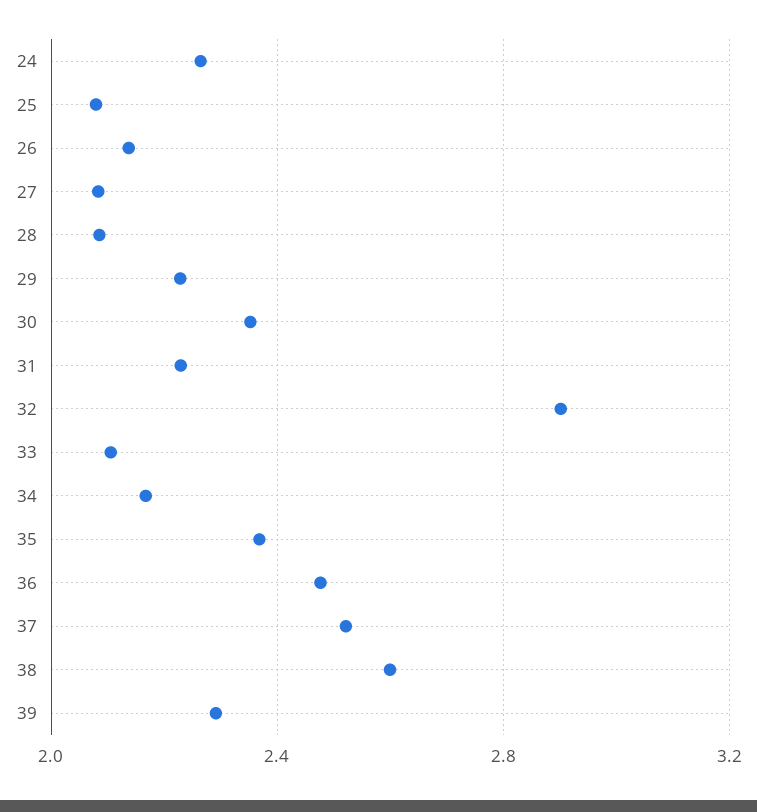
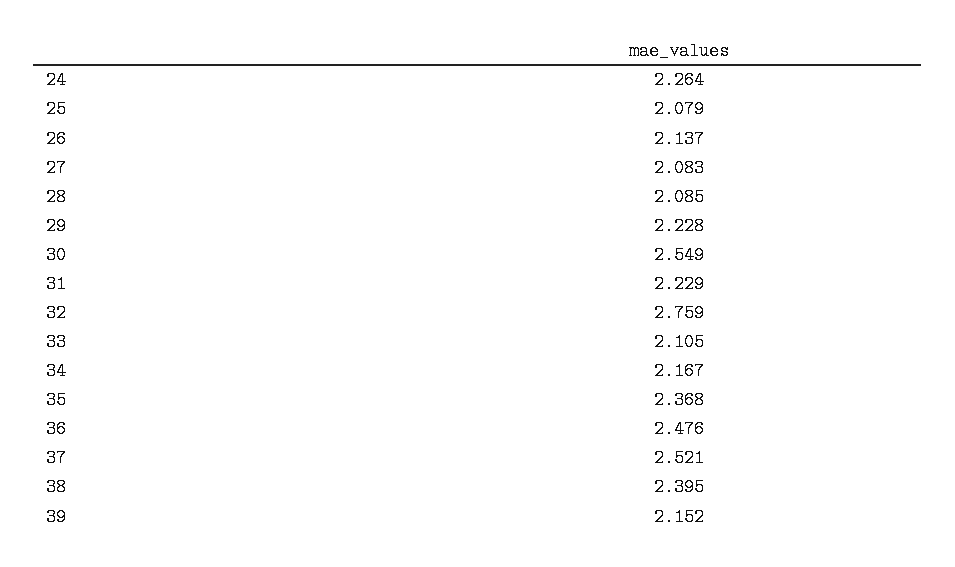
30: 2.35 -> 2.549
32: 2.9 -> 2.759
38: 2.6 -> 2.395
39: 2.3 -> 2.152

